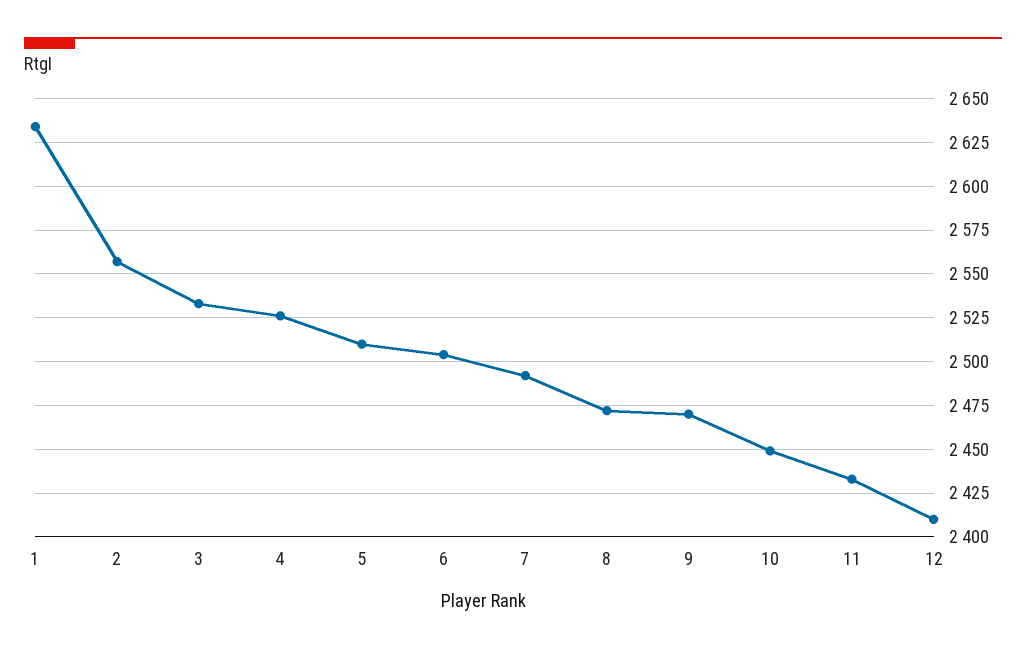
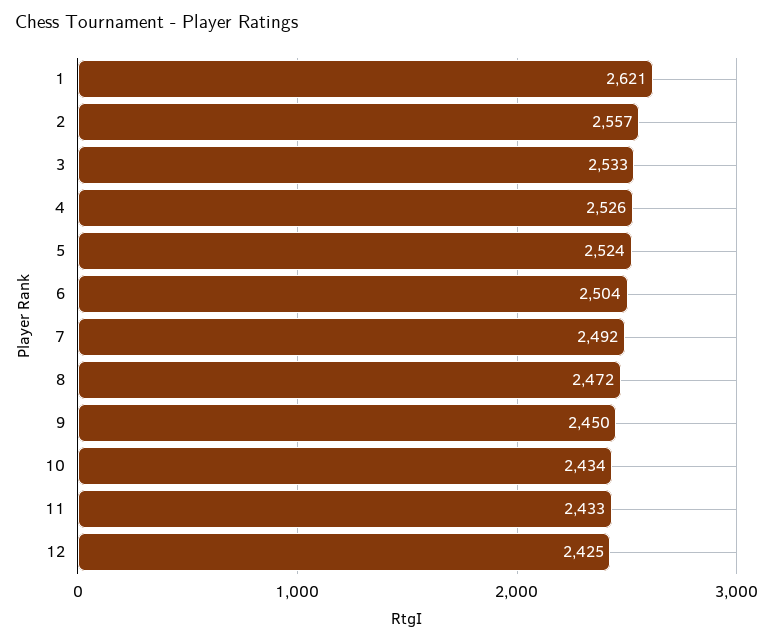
1: 2635 -> 2621
5: 2510 -> 2524
9: 2470 -> 2450
10: 2450 -> 2434
12: 2410 -> 2425

